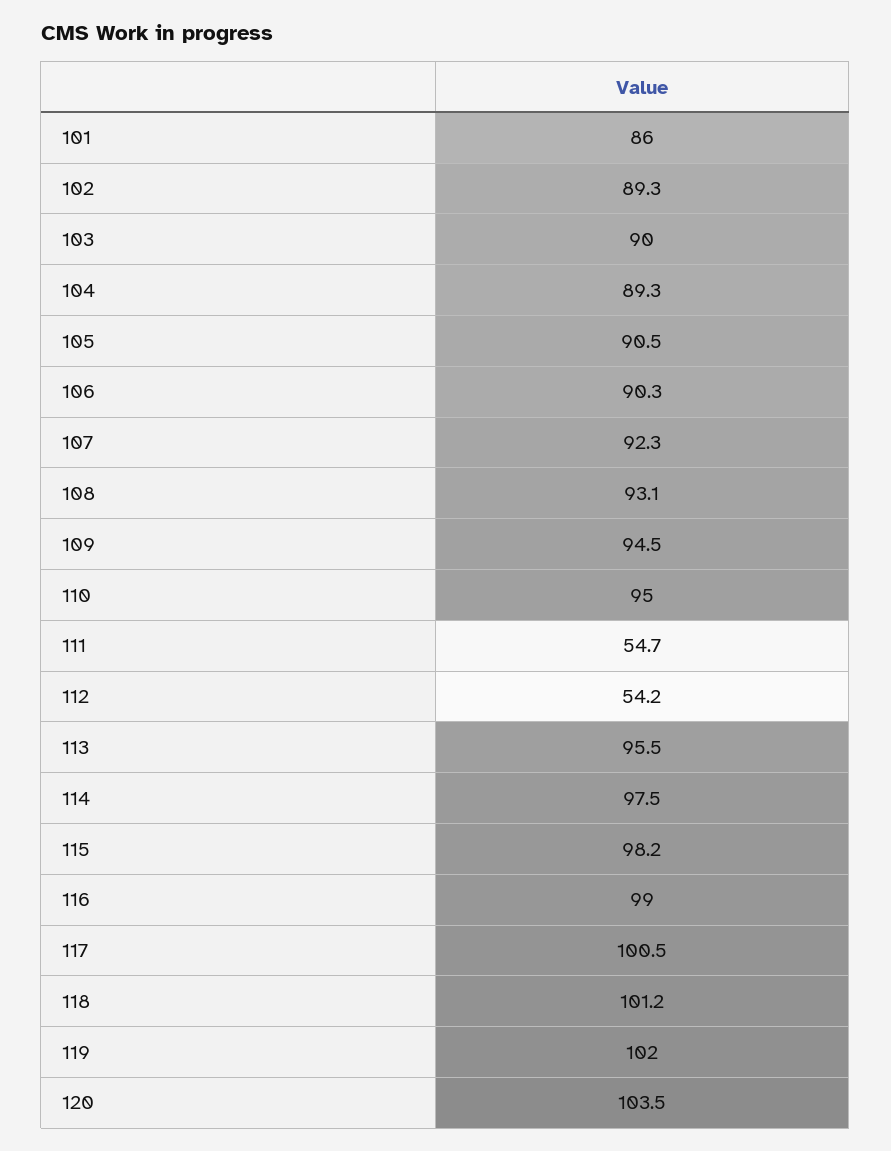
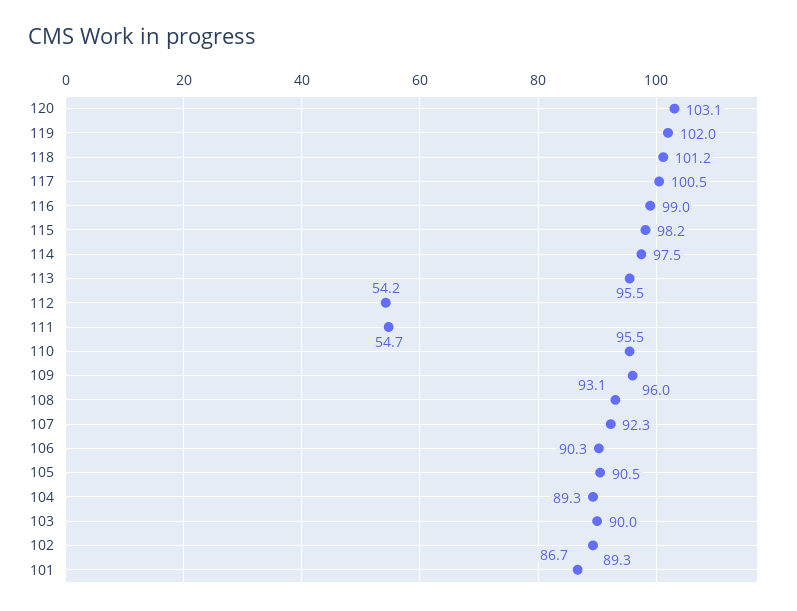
101: 86 -> 86.7
109: 94.5 -> 96
110: 95 -> 95.5
120: 103.5 -> 103.1

